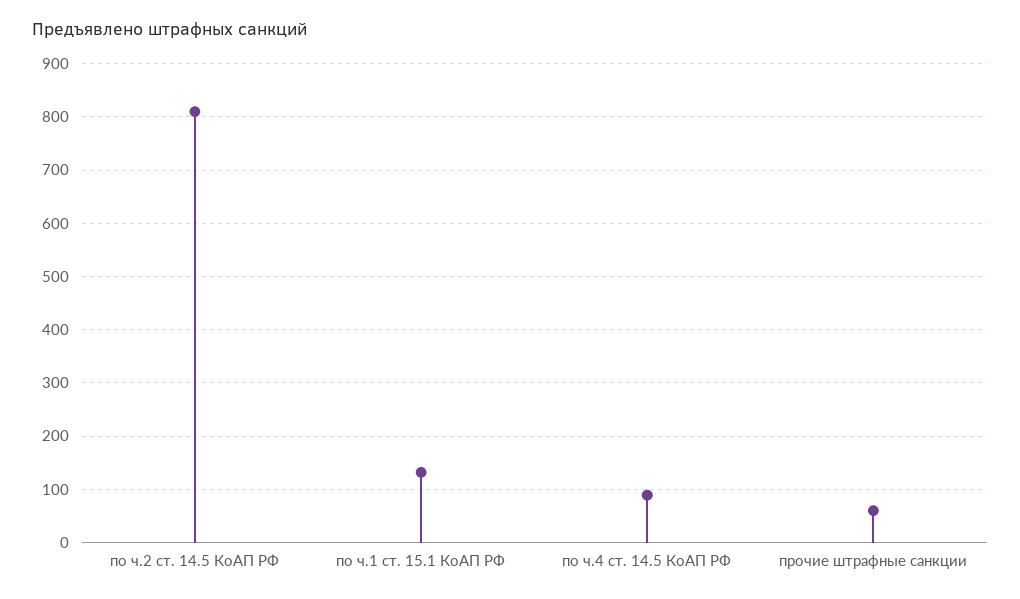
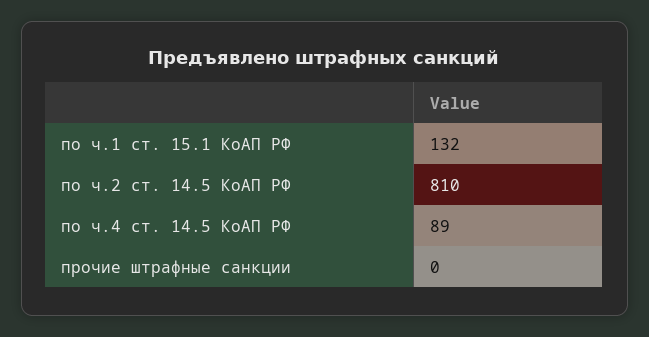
прочие штрафные санкции: 60 -> 0

